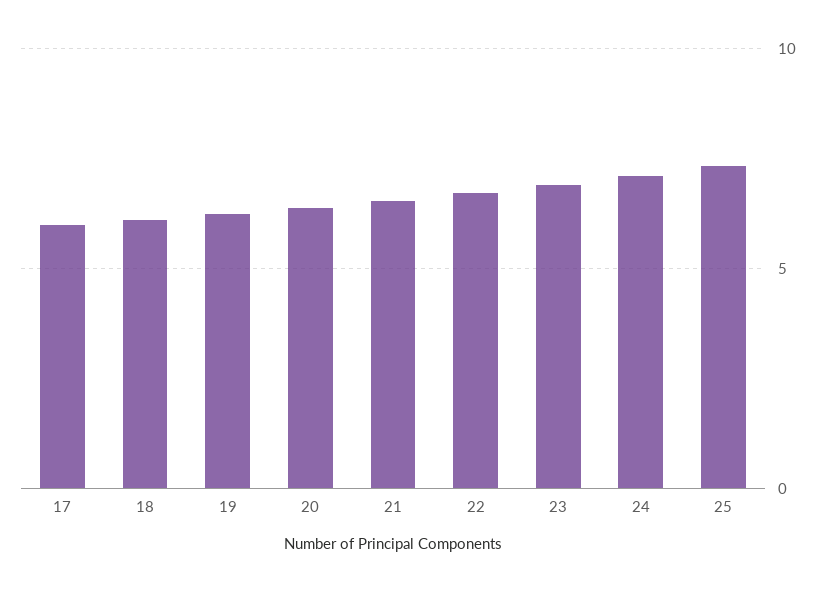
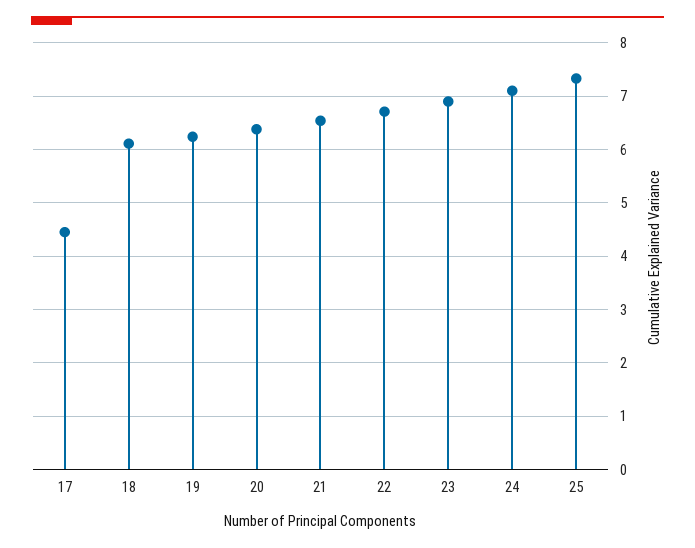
17: 6 -> 4.4

